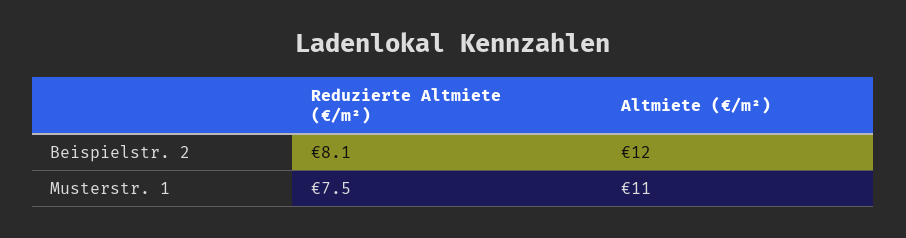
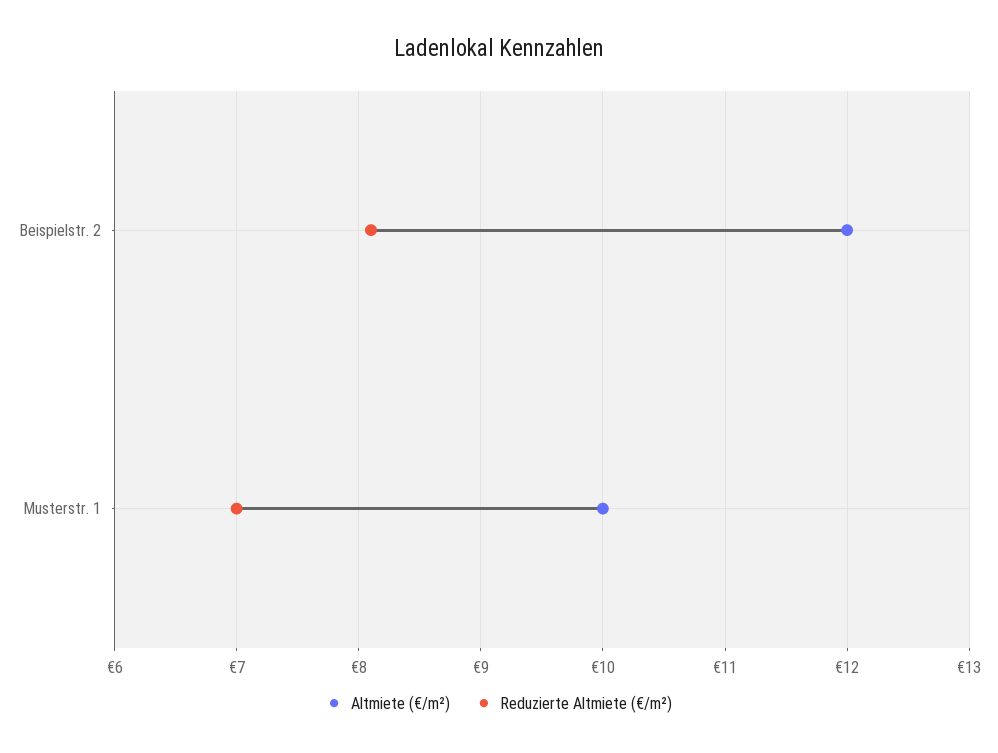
Reduzierte Altmiete (€/m²), Musterstr. 1: 7.5 -> 7
Altmiete (€/m²), Musterstr. 1: 11 -> 10

